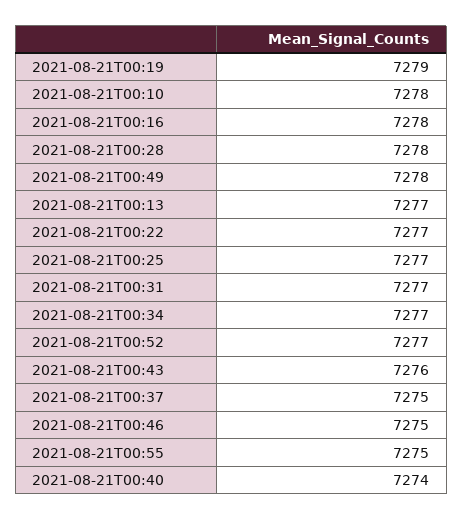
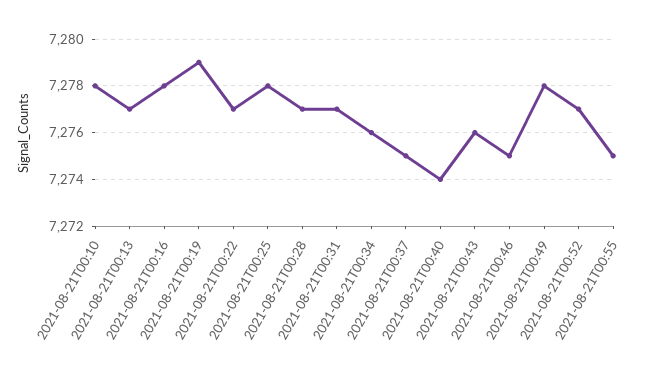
2021-08-21T00:28: 7278 -> 7277
2021-08-21T00:25: 7277 -> 7278
2021-08-21T00:34: 7277 -> 7276

